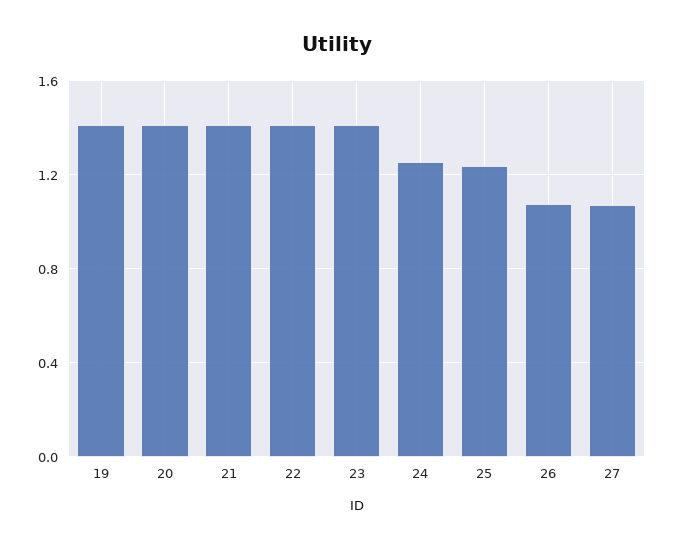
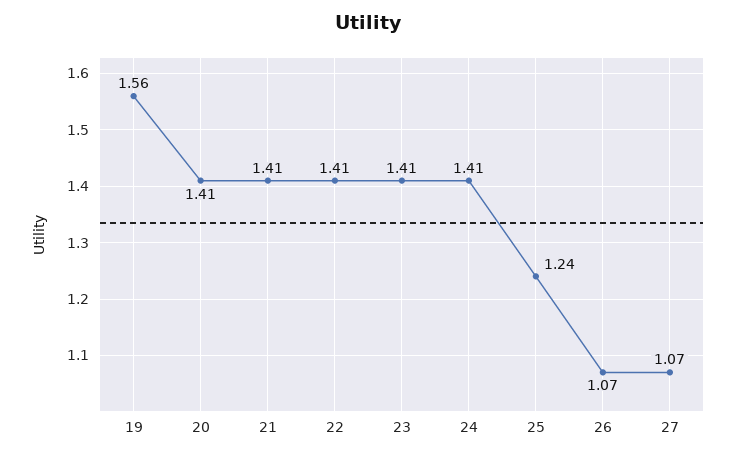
19: 1.4 -> 1.56
24: 1.25 -> 1.41

